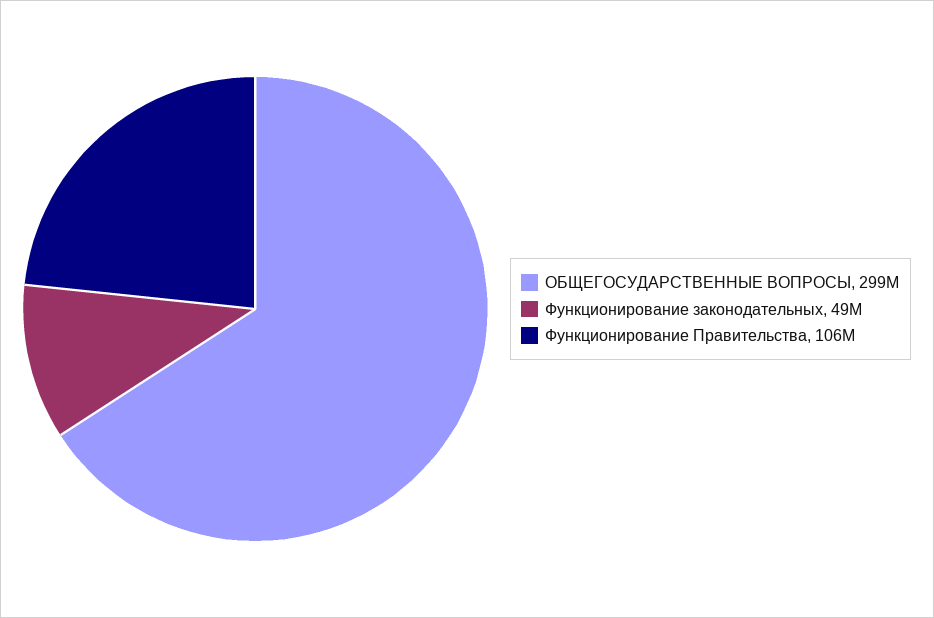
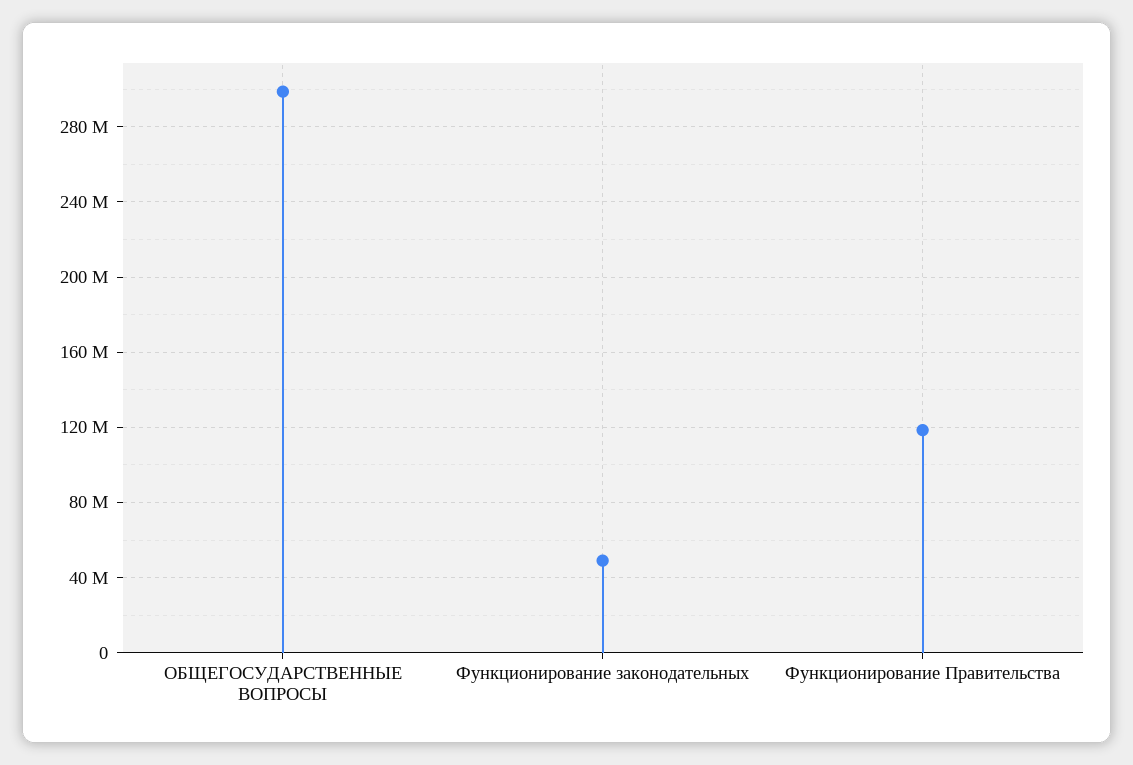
Функционирование Правительства: 106000000 -> 120000000

